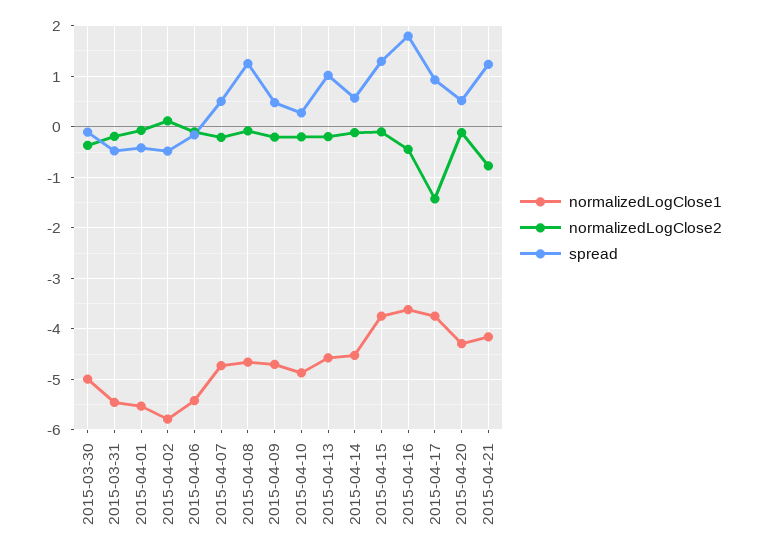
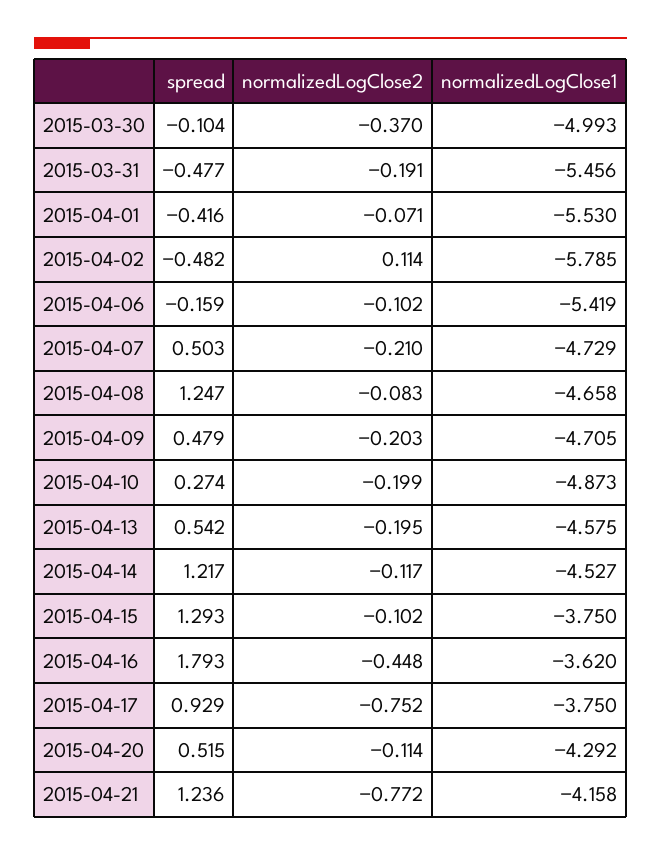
spread, 2015-04-13: 1 -> 0.542
spread, 2015-04-14: 0.6 -> 1.217
normalizedLogClose2, 2015-04-17: -1.4 -> -0.752

